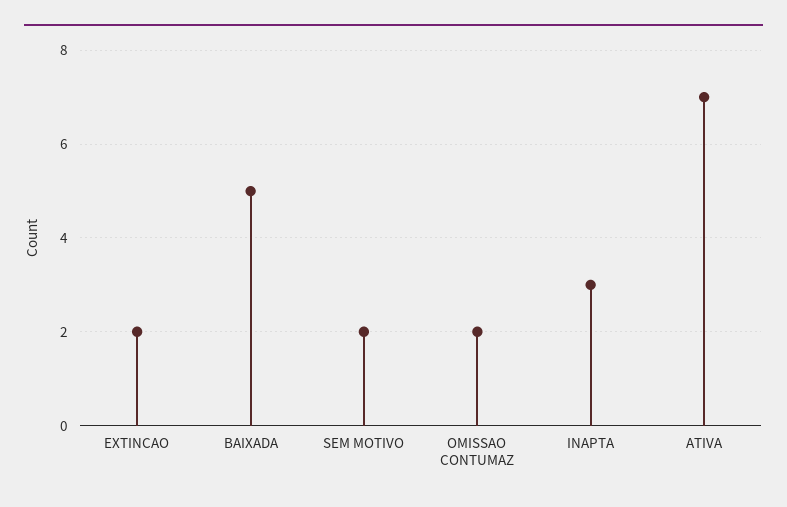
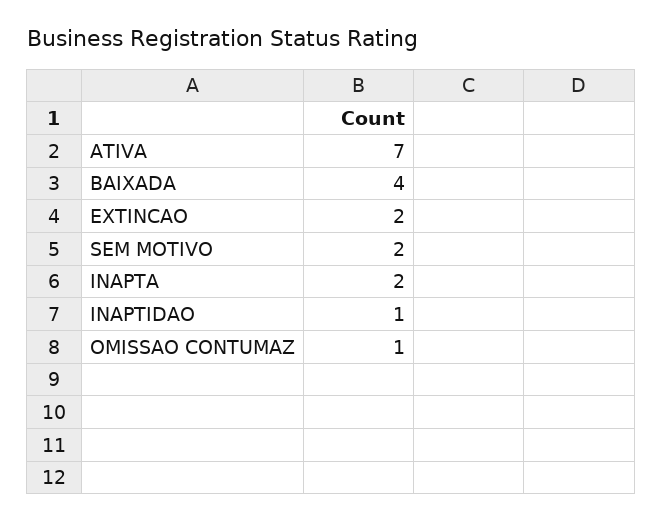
BAIXADA: 5 -> 4
OMISSAO CONTUMAZ: 2 -> 1
INAPTA: 3 -> 2
INAPTIDAO: none -> 1

